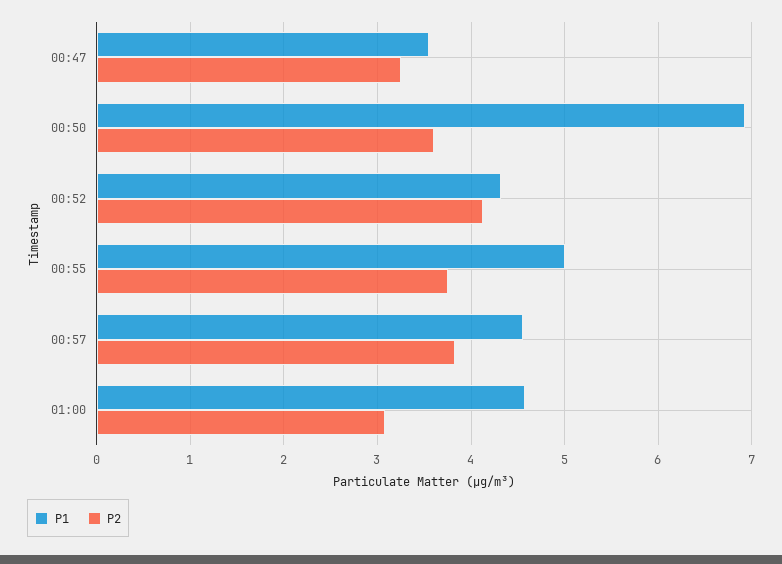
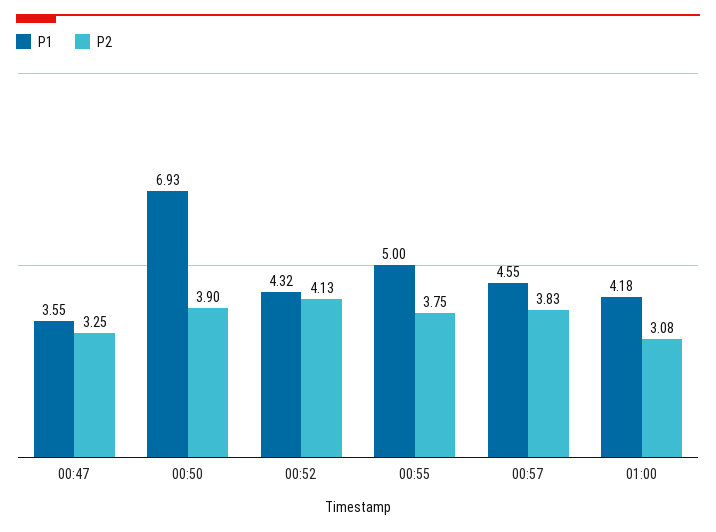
P2, 00:50: 3.6 -> 3.9
P1, 01:00: 4.6 -> 4.18

